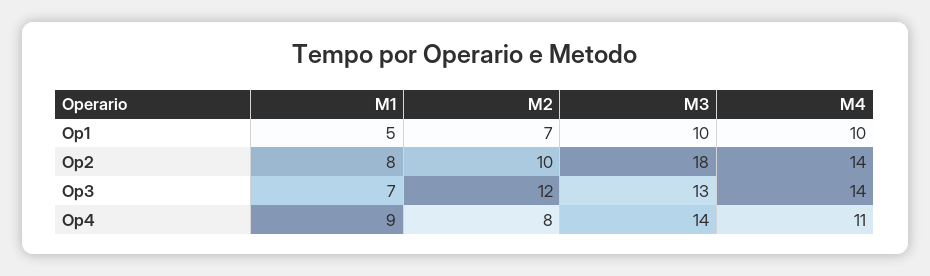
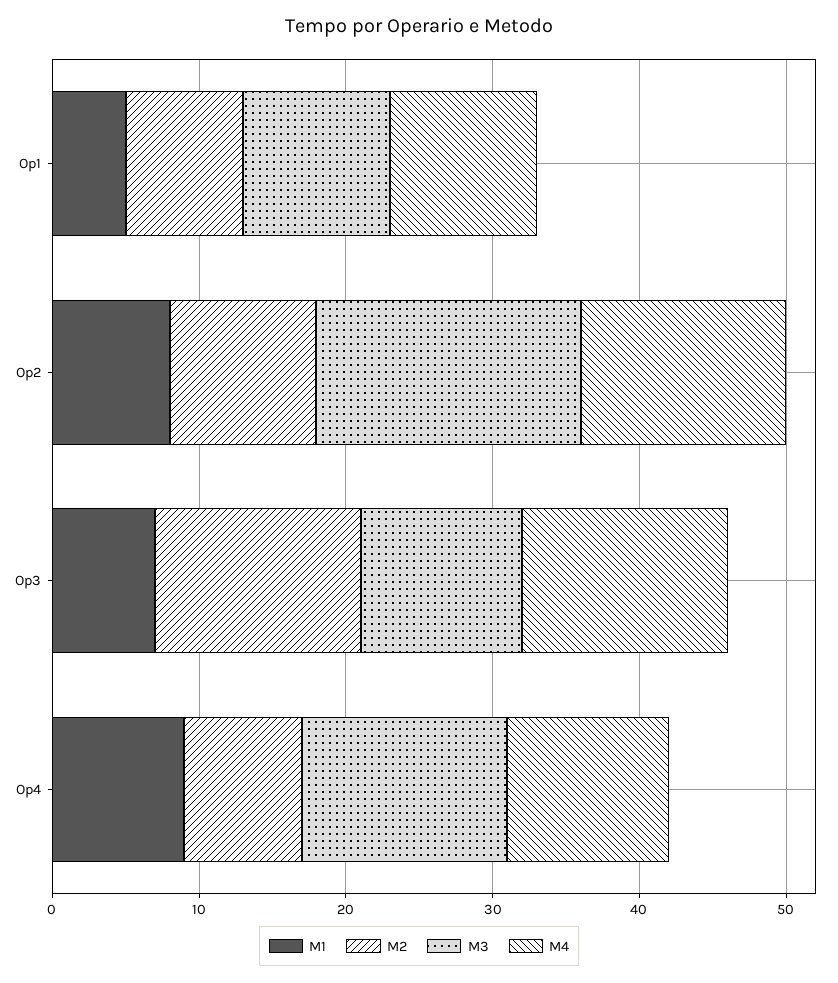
M2, Op1: 7 -> 8
M2, Op3: 12 -> 14
M3, Op3: 13 -> 11

